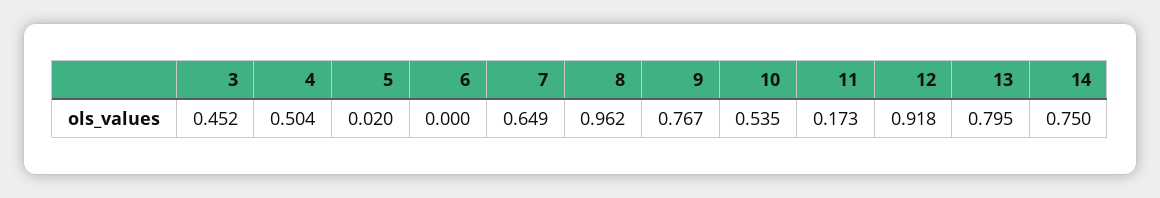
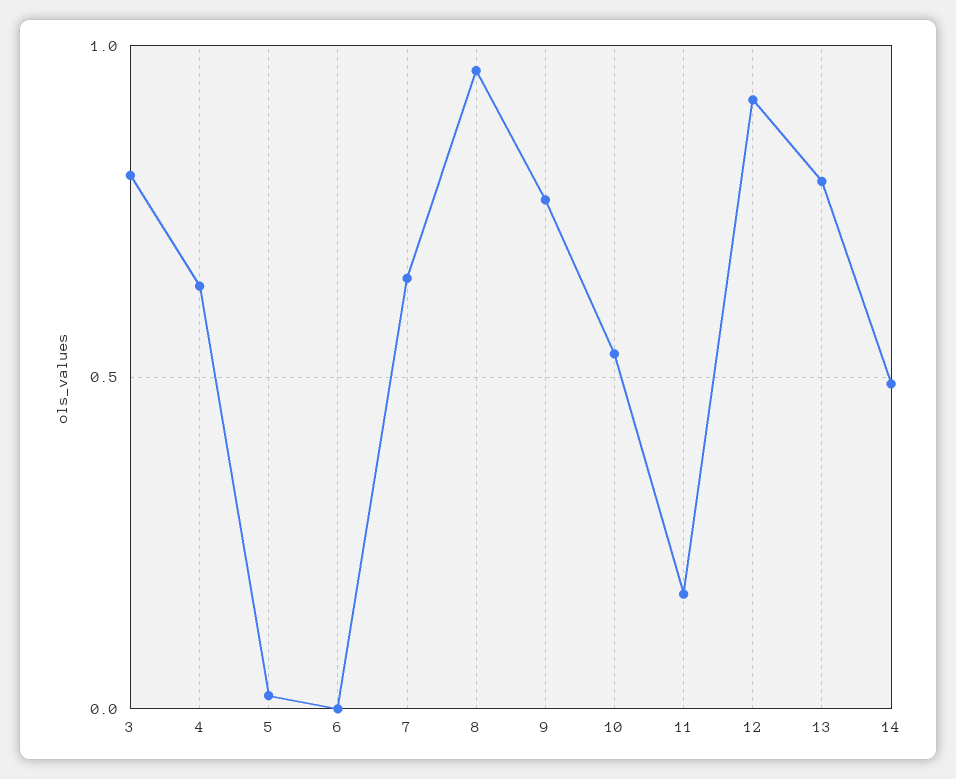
3: 0.452 -> 0.8
4: 0.504 -> 0.65
14: 0.75 -> 0.5

